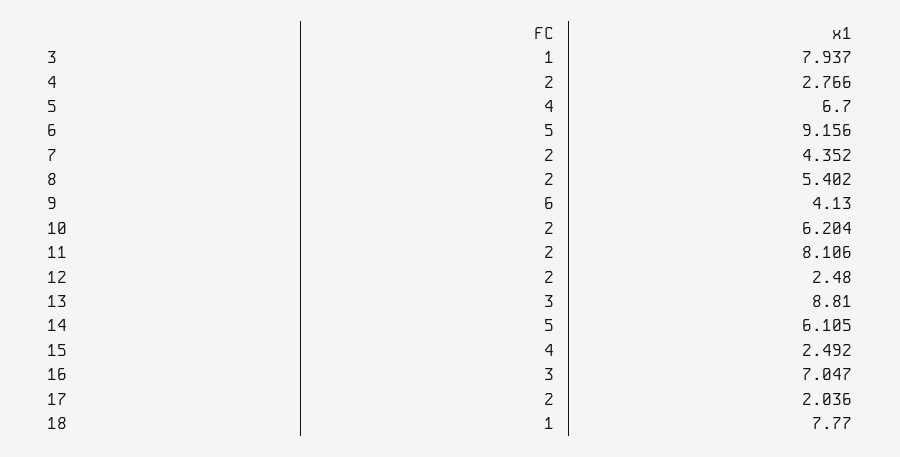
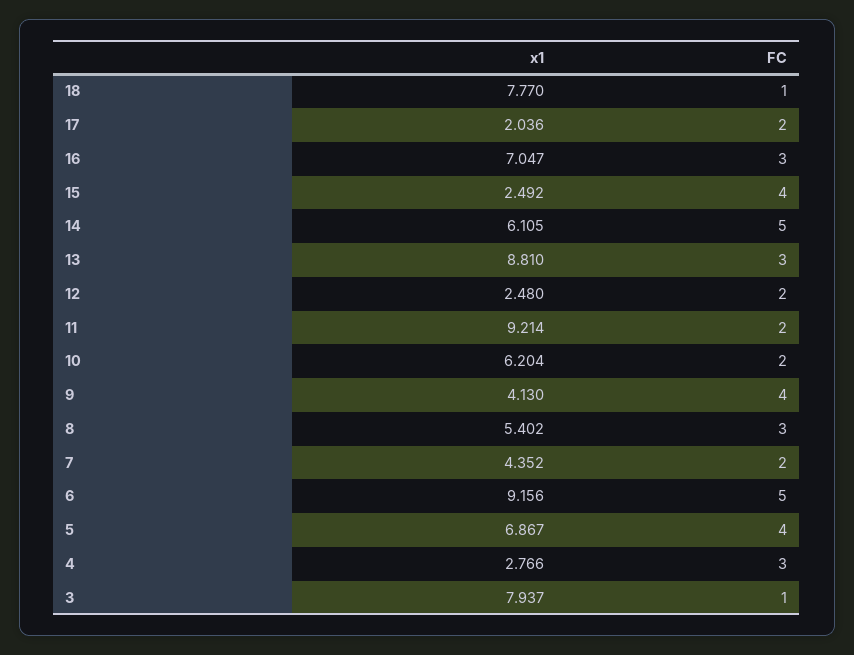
FC, 4: 2 -> 3
x1, 5: 6.7 -> 6.867
FC, 8: 2 -> 3
FC, 9: 6 -> 4
x1, 11: 8.106 -> 9.214

